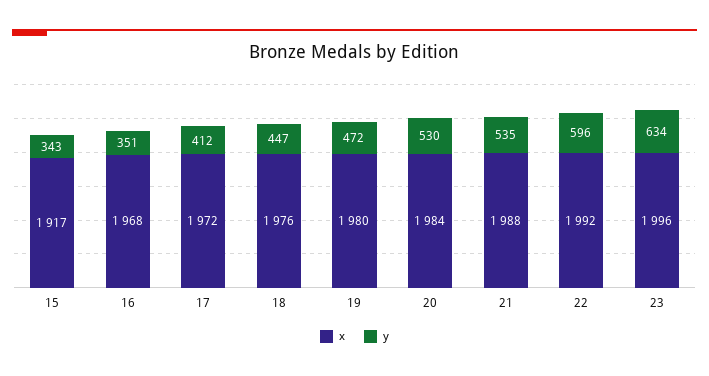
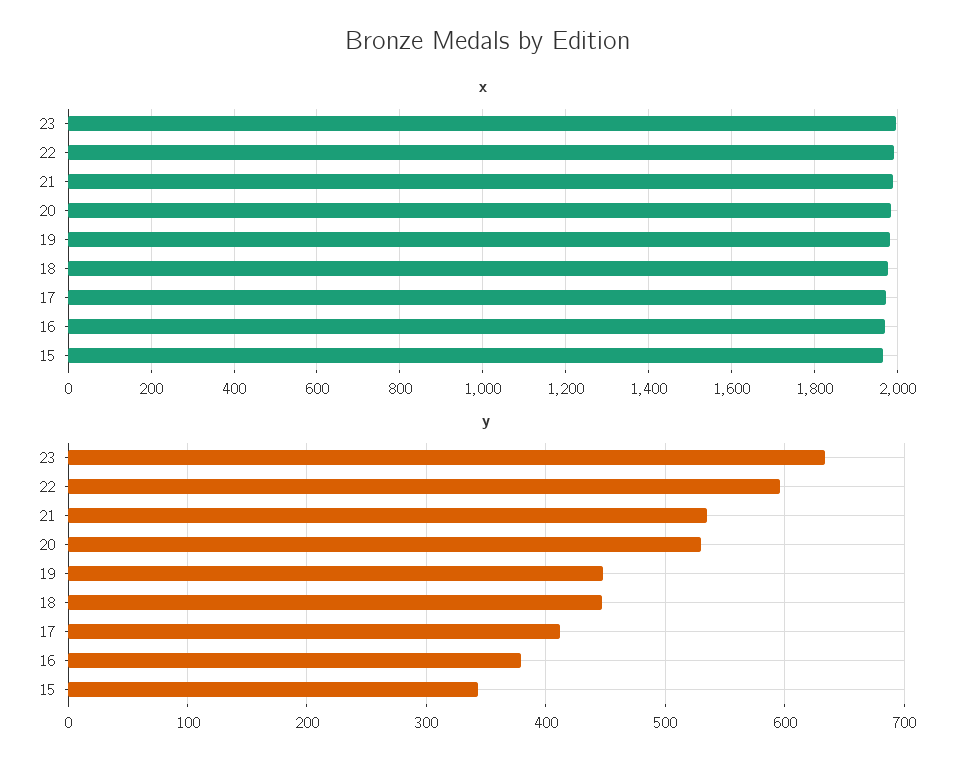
x, 15: 1917 -> 1960
y, 16: 351 -> 380
y, 19: 472 -> 450

